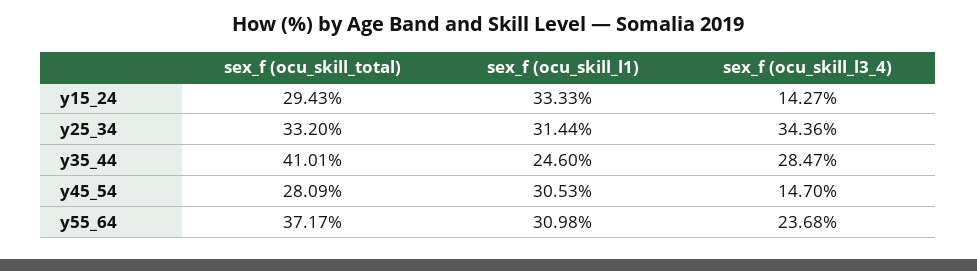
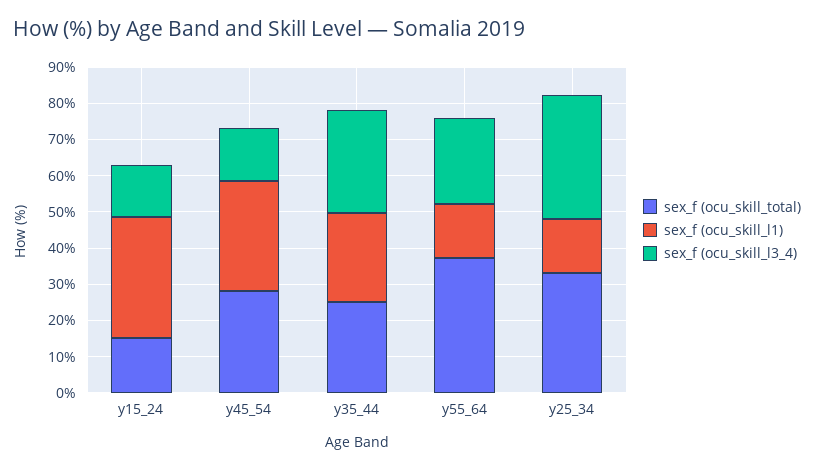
sex_f (ocu_skill_total), y15_24: 29.43 -> 15
sex_f (ocu_skill_l1), y25_34: 31.44 -> 15
sex_f (ocu_skill_total), y35_44: 41.01 -> 25
sex_f (ocu_skill_l1), y55_64: 30.98 -> 15

